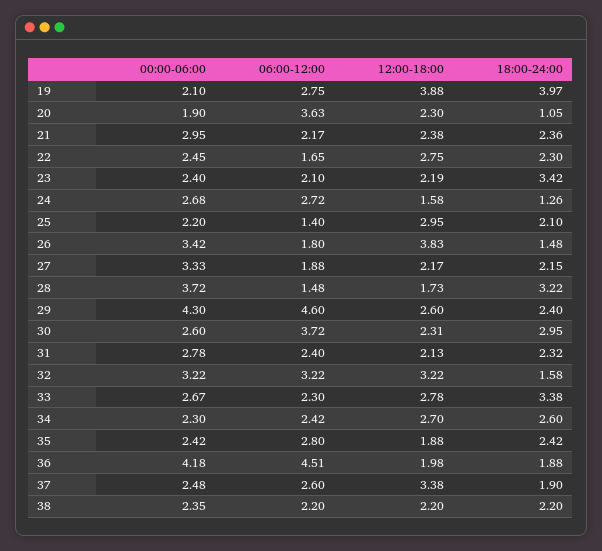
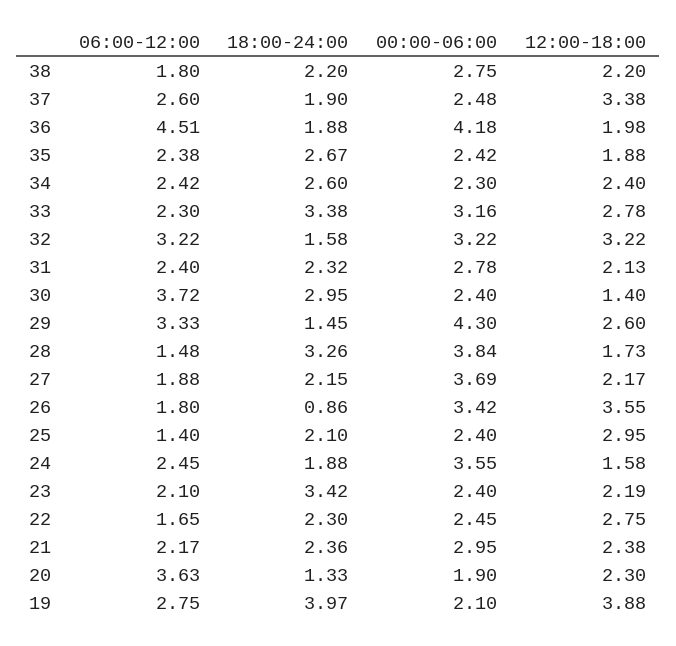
18:00-24:00, 20: 1.05 -> 1.33
00:00-06:00, 24: 2.68 -> 3.55
06:00-12:00, 24: 2.72 -> 2.45
18:00-24:00, 24: 1.26 -> 1.88
00:00-06:00, 25: 2.2 -> 2.4
12:00-18:00, 26: 3.83 -> 3.55
18:00-24:00, 26: 1.48 -> 0.86
00:00-06:00, 27: 3.33 -> 3.69
00:00-06:00, 28: 3.72 -> 3.84
18:00-24:00, 28: 3.22 -> 3.26
06:00-12:00, 29: 4.6 -> 3.33
18:00-24:00, 29: 2.4 -> 1.45
00:00-06:00, 30: 2.6 -> 2.4
12:00-18:00, 30: 2.31 -> 1.4
00:00-06:00, 33: 2.67 -> 3.16
12:00-18:00, 34: 2.7 -> 2.4
06:00-12:00, 35: 2.8 -> 2.38
18:00-24:00, 35: 2.42 -> 2.67
00:00-06:00, 38: 2.35 -> 2.75
06:00-12:00, 38: 2.2 -> 1.8

